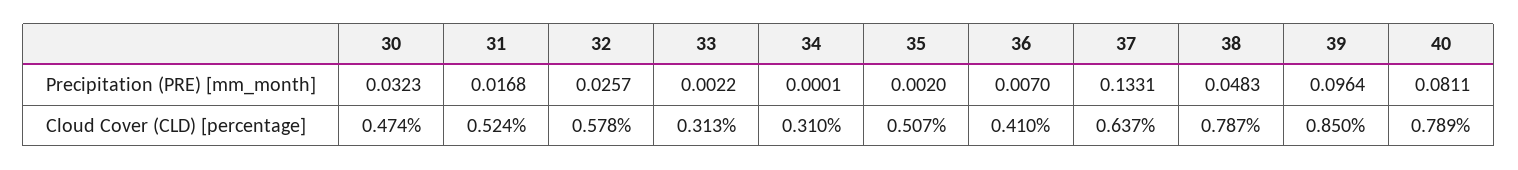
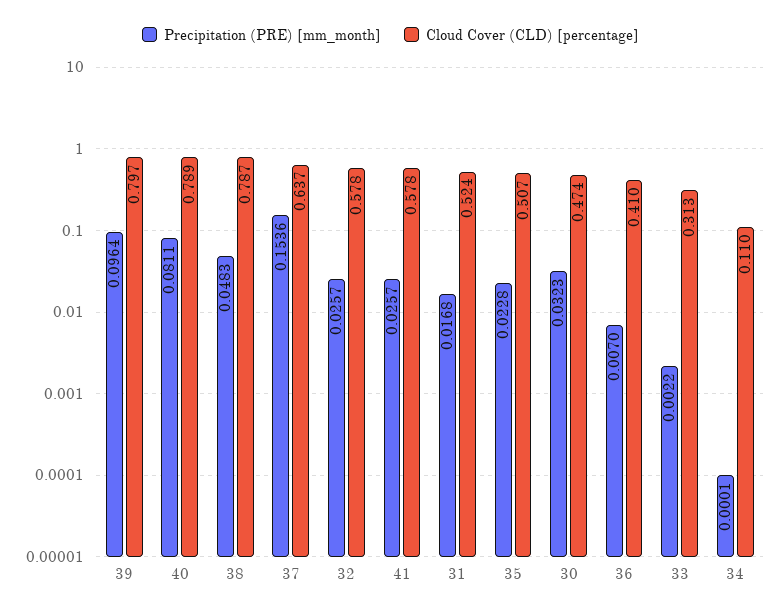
Precipitation (PRE) [mm_month], 35: 0.002 -> 0.0228
Precipitation (PRE) [mm_month], 37: 0.1331 -> 0.1536
Cloud Cover (CLD) [percentage], 34: 0.31 -> 0.11
Cloud Cover (CLD) [percentage], 39: 0.85 -> 0.797
Precipitation (PRE) [mm_month], 41: none -> 0.0257
Cloud Cover (CLD) [percentage], 41: none -> 0.578

